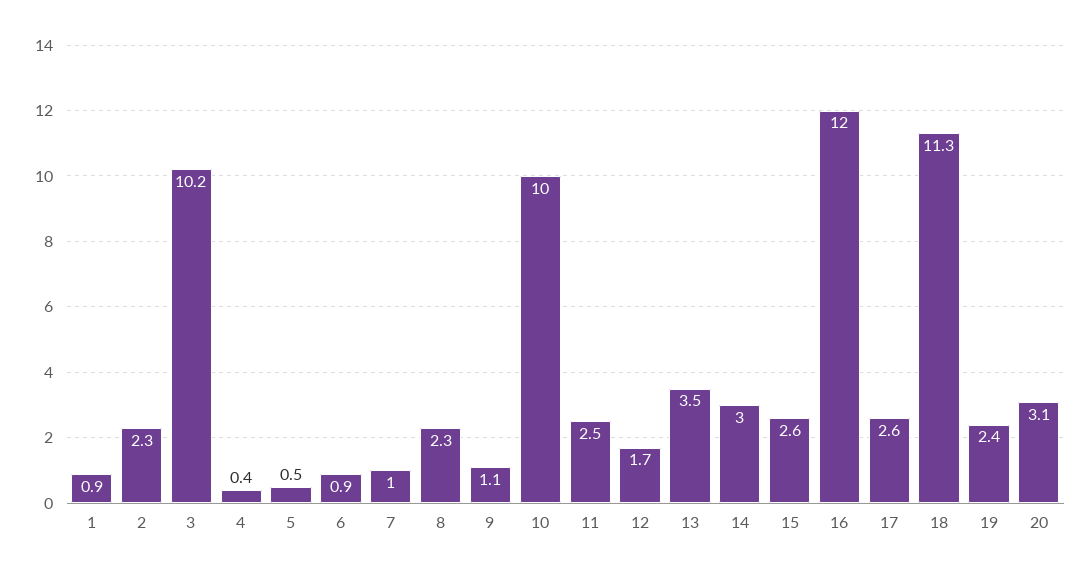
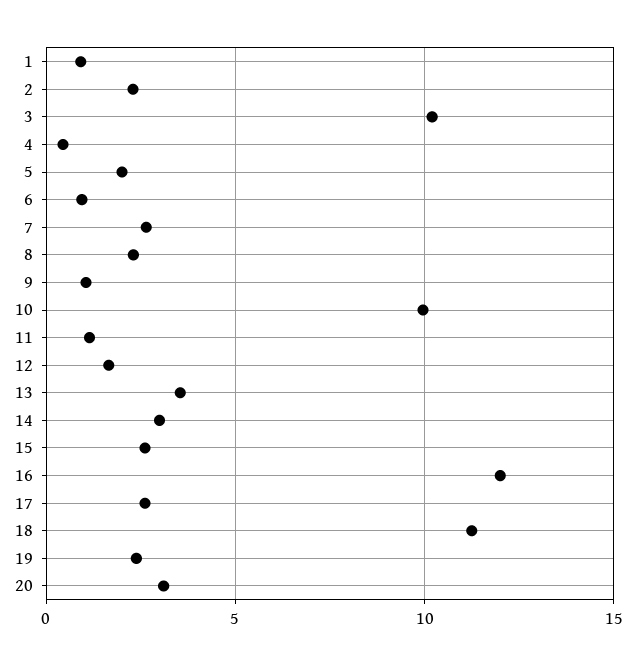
5: 0.5 -> 2
7: 1 -> 2.5
11: 2.5 -> 1

